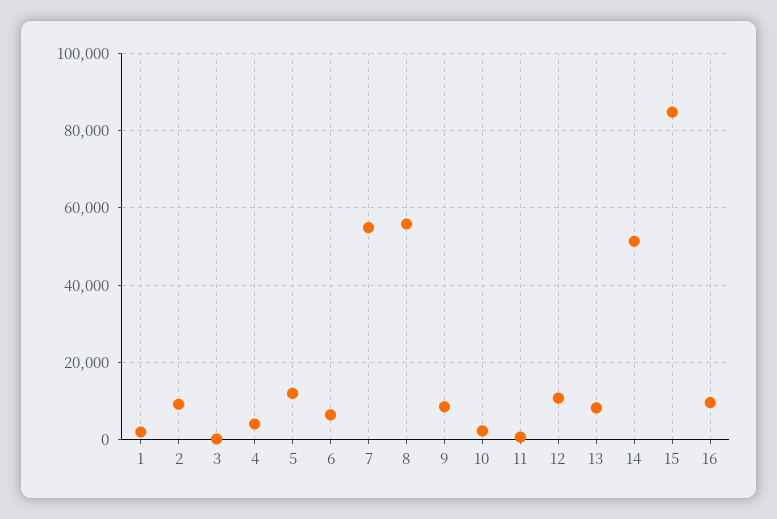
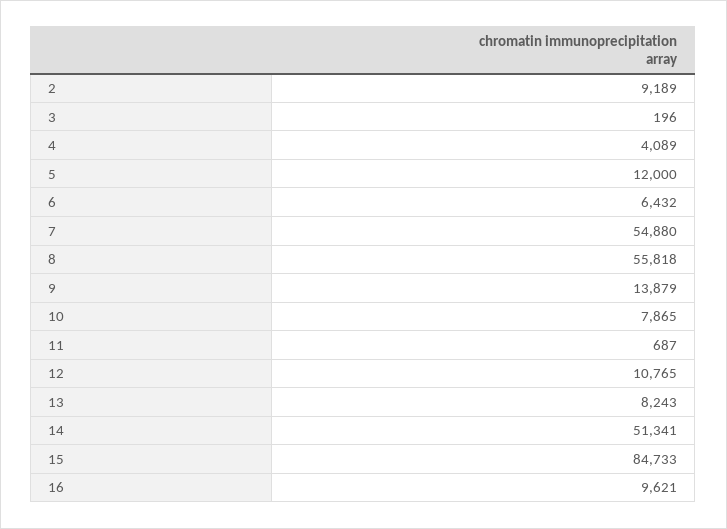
1: 2000 -> none
9: 8000 -> 13879
10: 2000 -> 7865

